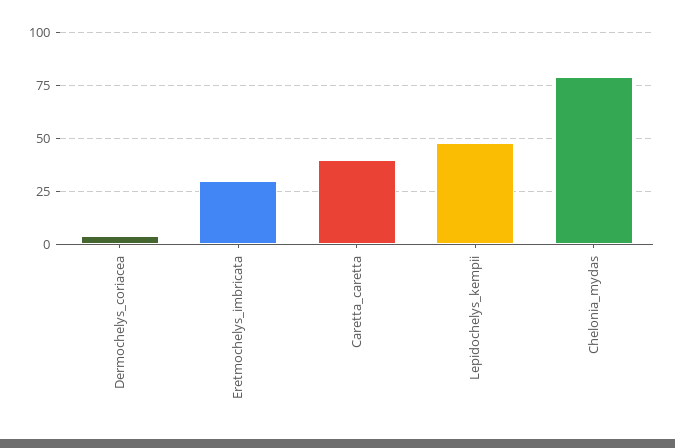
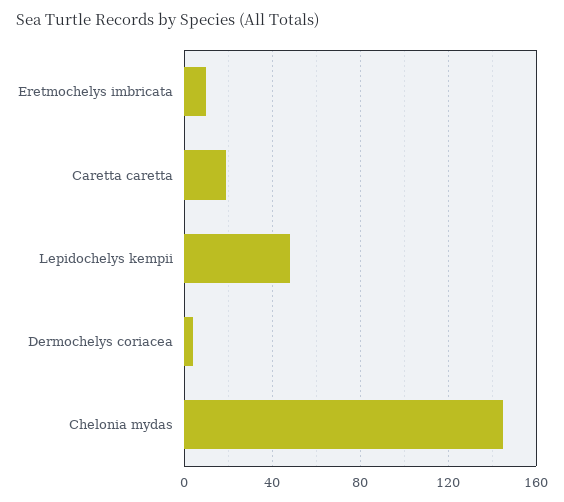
Eretmochelys_imbricata: 30 -> 10
Caretta_caretta: 40 -> 20
Chelonia_mydas: 80 -> 145

